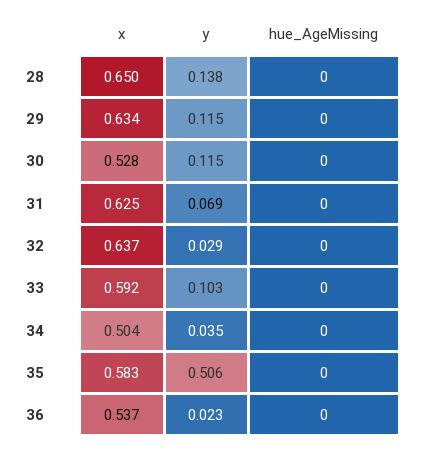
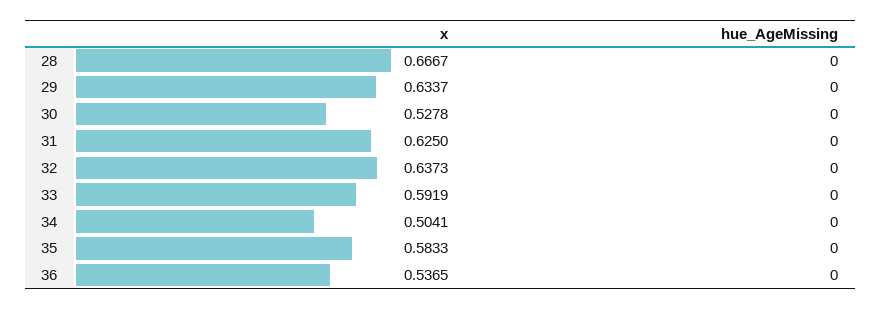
x, 28: 0.65 -> 0.6667
y, 28: 0.138 -> none
y, 29: 0.115 -> none
y, 30: 0.115 -> none
y, 31: 0.069 -> none
y, 32: 0.029 -> none
y, 33: 0.103 -> none
y, 34: 0.035 -> none
y, 35: 0.506 -> none
y, 36: 0.023 -> none

